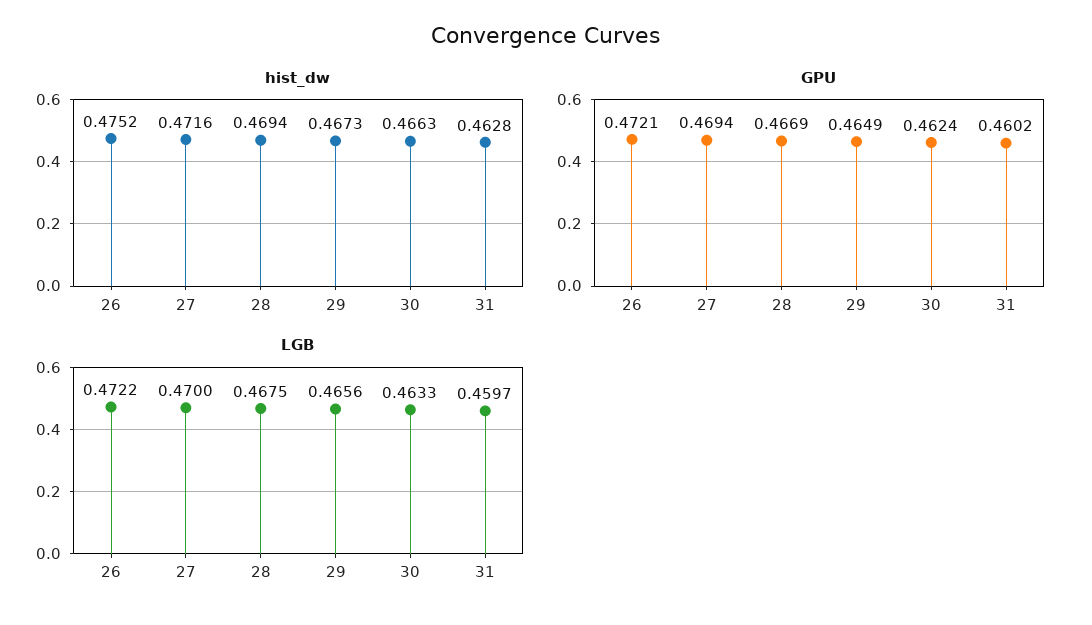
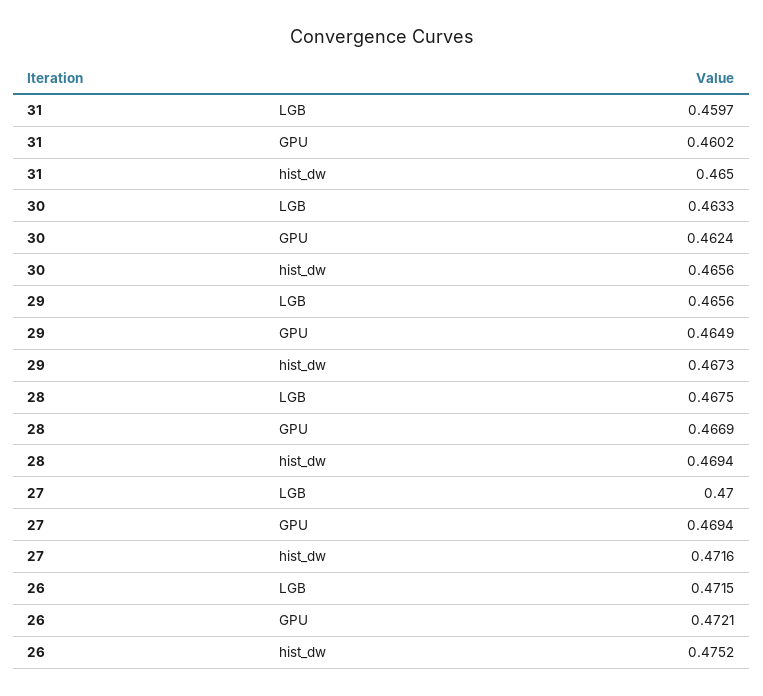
hist_dw, 30: 0.4663 -> 0.4656
hist_dw, 31: 0.4628 -> 0.465
LGB, 26: 0.4722 -> 0.4715

